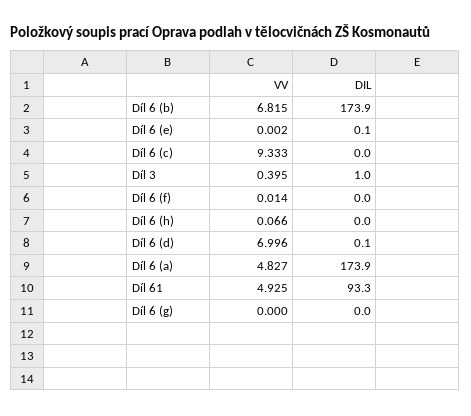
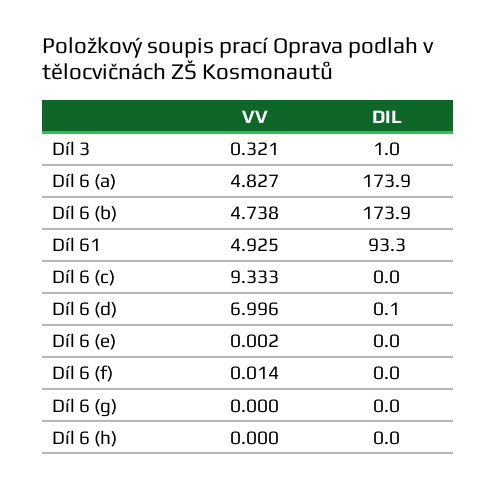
VV, Díl 6 (b): 6.815 -> 4.738
DIL, Díl 6 (e): 0.1 -> 0
VV, Díl 3: 0.395 -> 0.321
VV, Díl 6 (h): 0.066 -> 0

